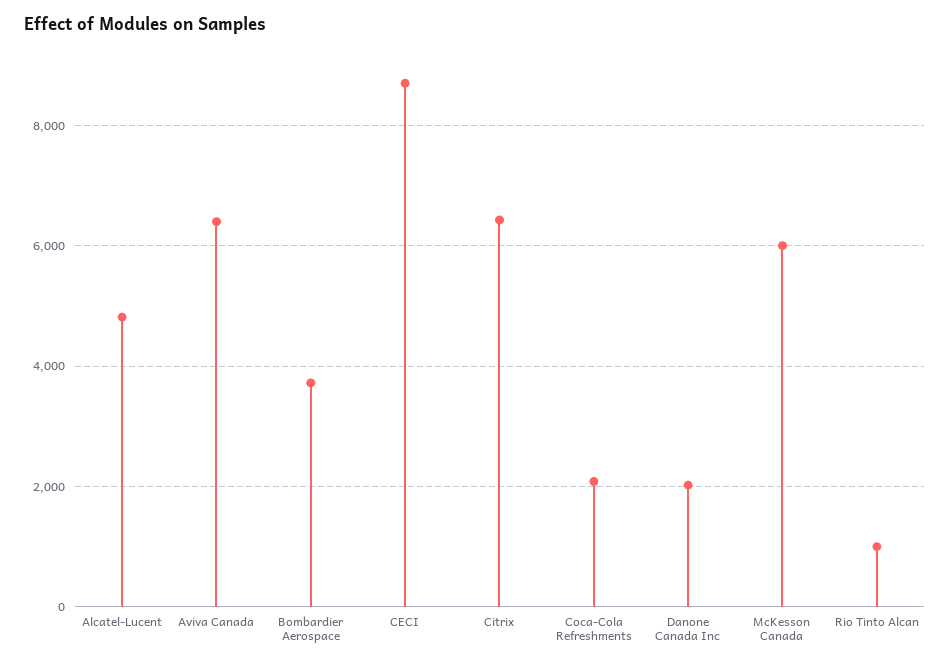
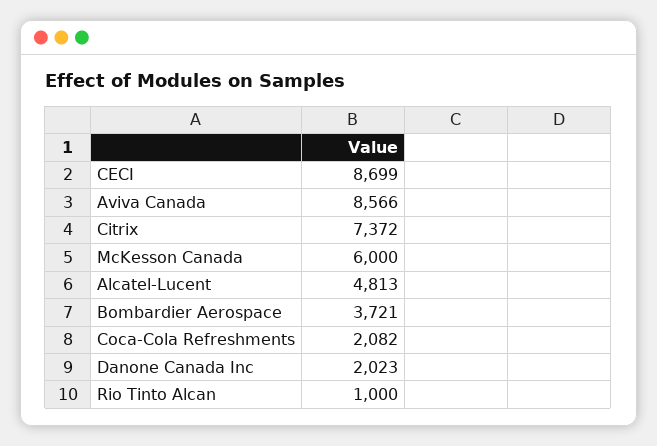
Aviva Canada: 6400 -> 8566
Citrix: 6400 -> 7372

